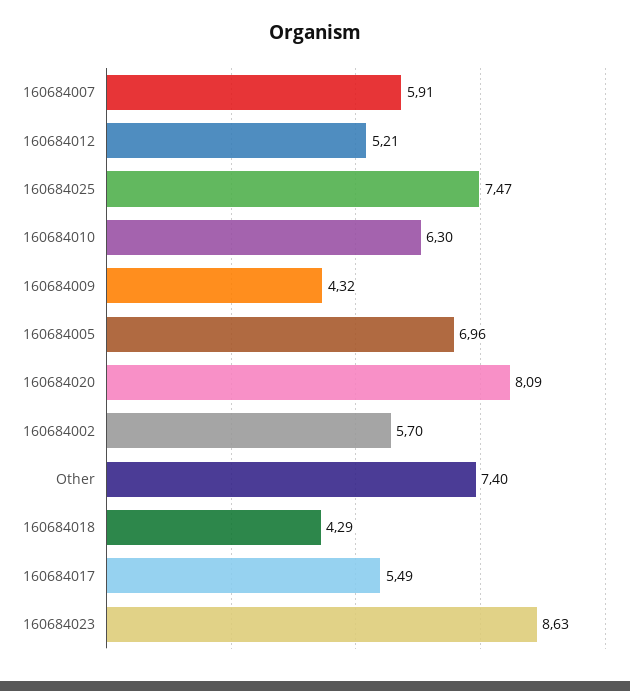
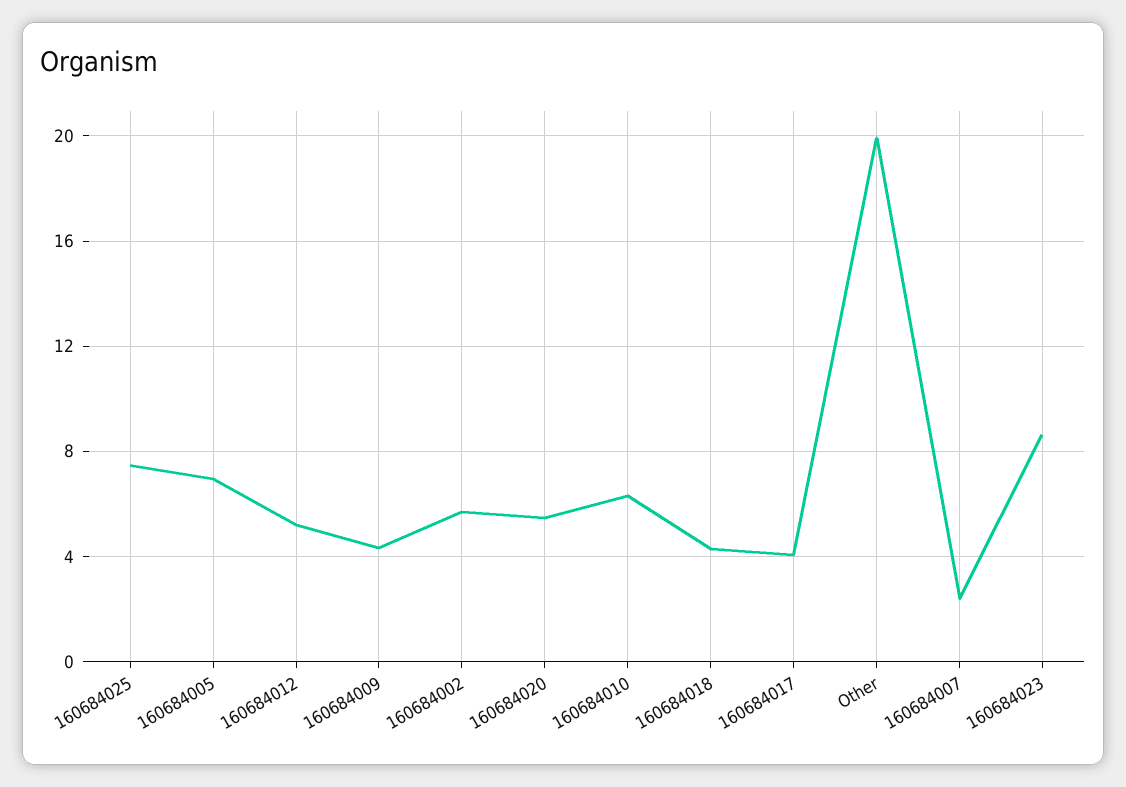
160684007: 5.91 -> 2.5
160684020: 8.09 -> 5.5
Other: 7.4 -> 20
160684017: 5.49 -> 4

